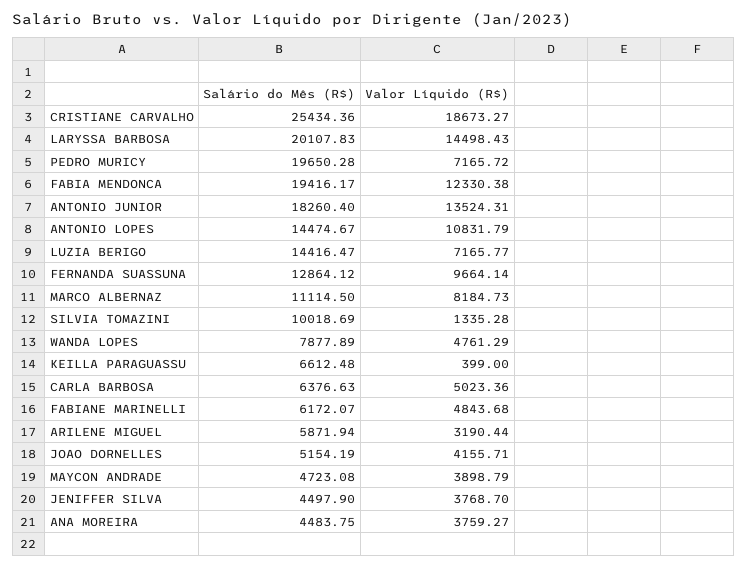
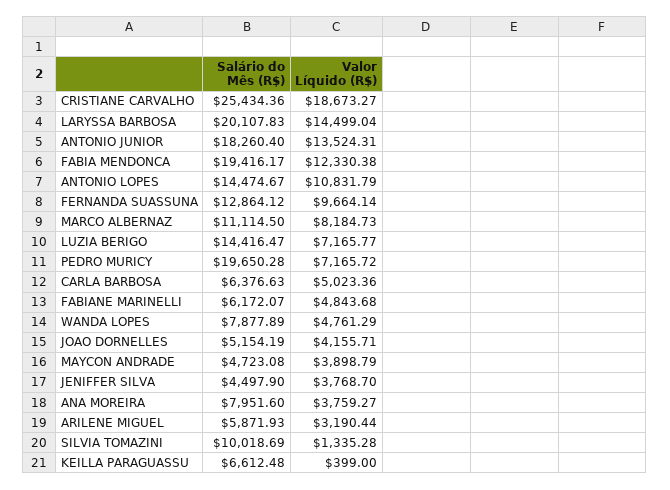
Valor Líquido (R$), LARYSSA BARBOSA: 14498.43 -> 14499.04
Salário do Mês (R$), ARILENE MIGUEL: 5871.94 -> 5871.93
Salário do Mês (R$), ANA MOREIRA: 4483.75 -> 7951.6

